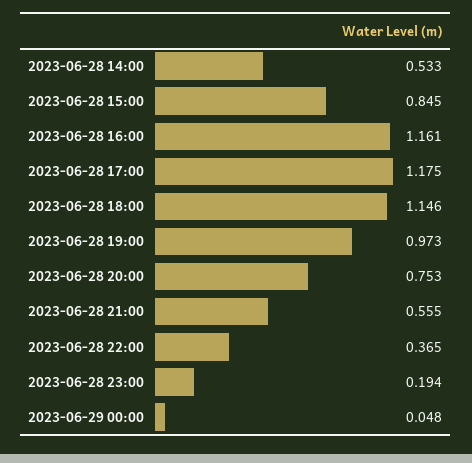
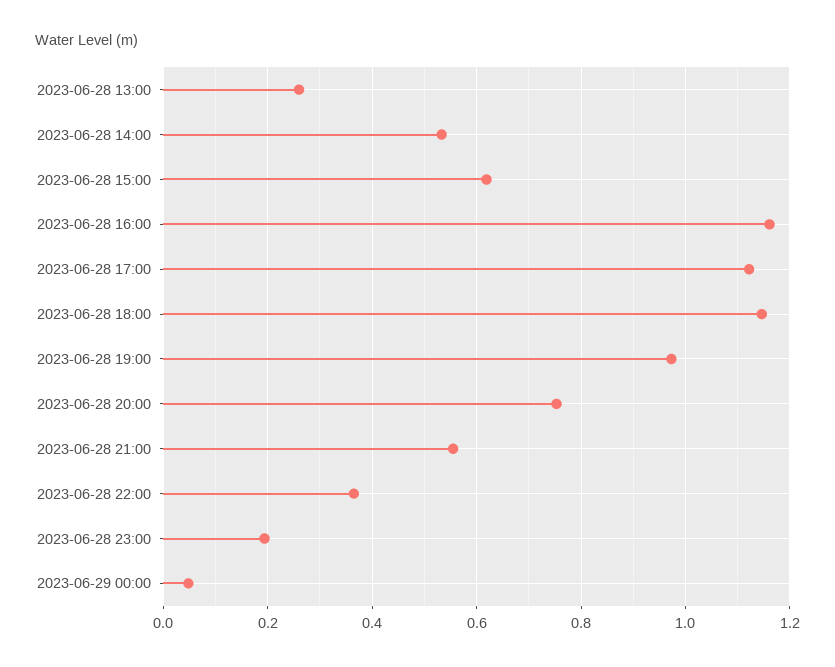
2023-06-28 15:00: 0.845 -> 0.62
2023-06-28 17:00: 1.175 -> 1.12
2023-06-28 13:00: none -> 0.26

